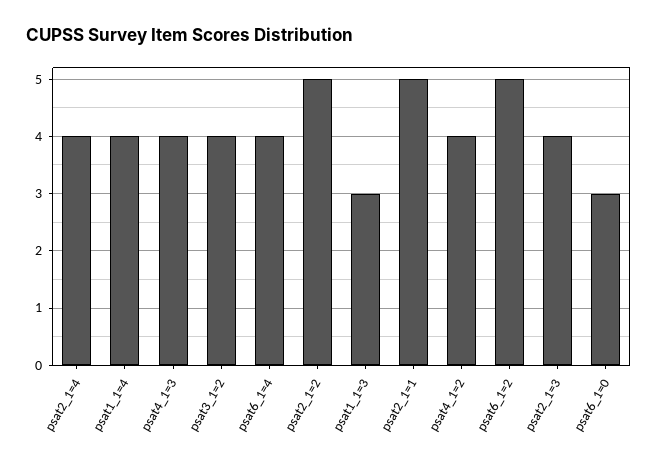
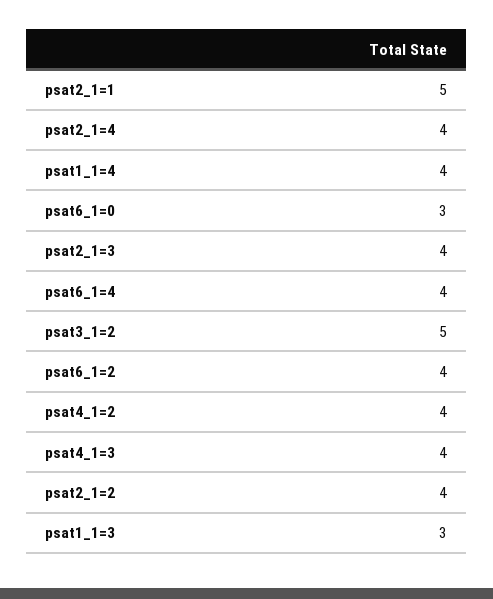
psat3_1=2: 4 -> 5
psat2_1=2: 5 -> 4
psat6_1=2: 5 -> 4

